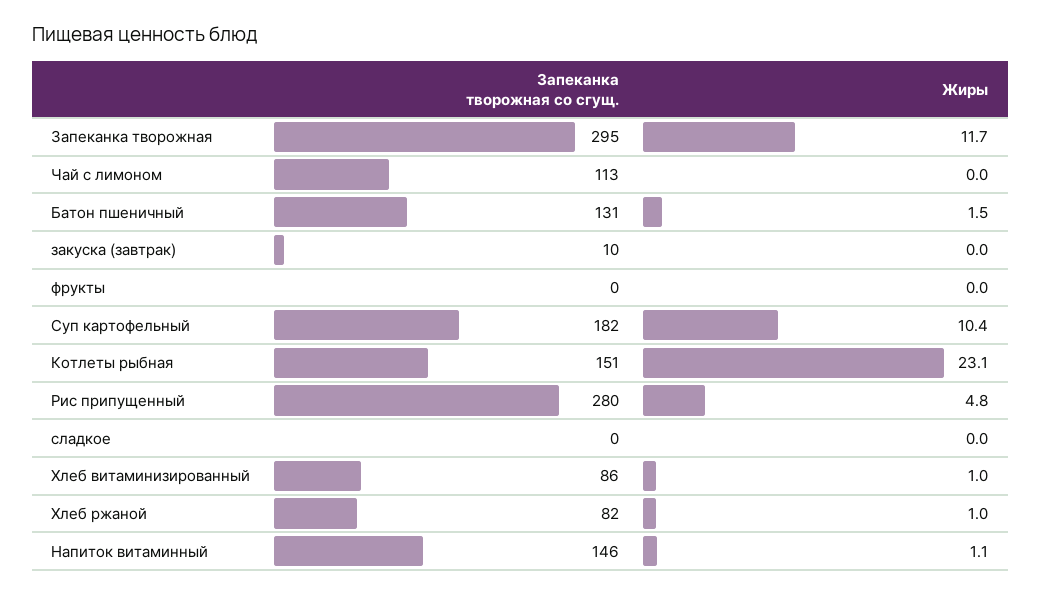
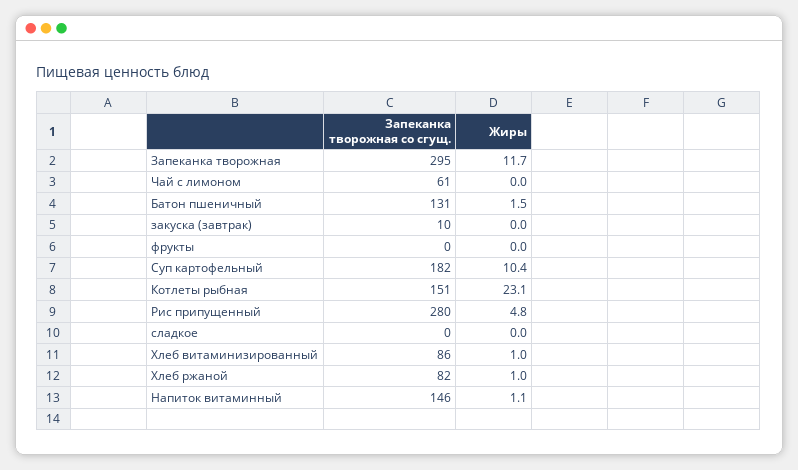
Запеканка творожная со сгущ., Чай с лимоном: 113 -> 61

